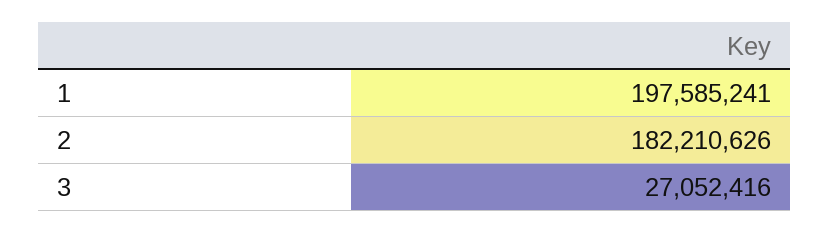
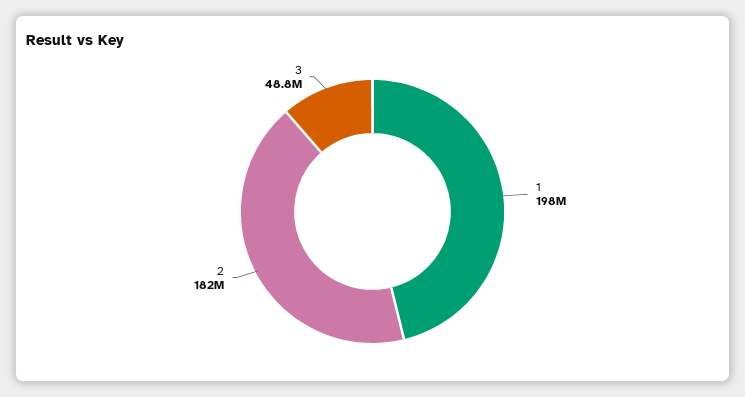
3: 27052416 -> 48800000

